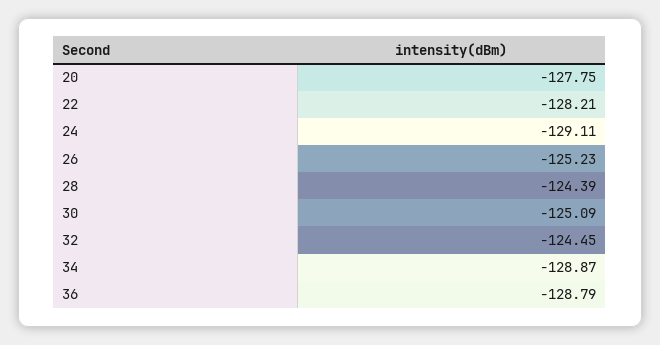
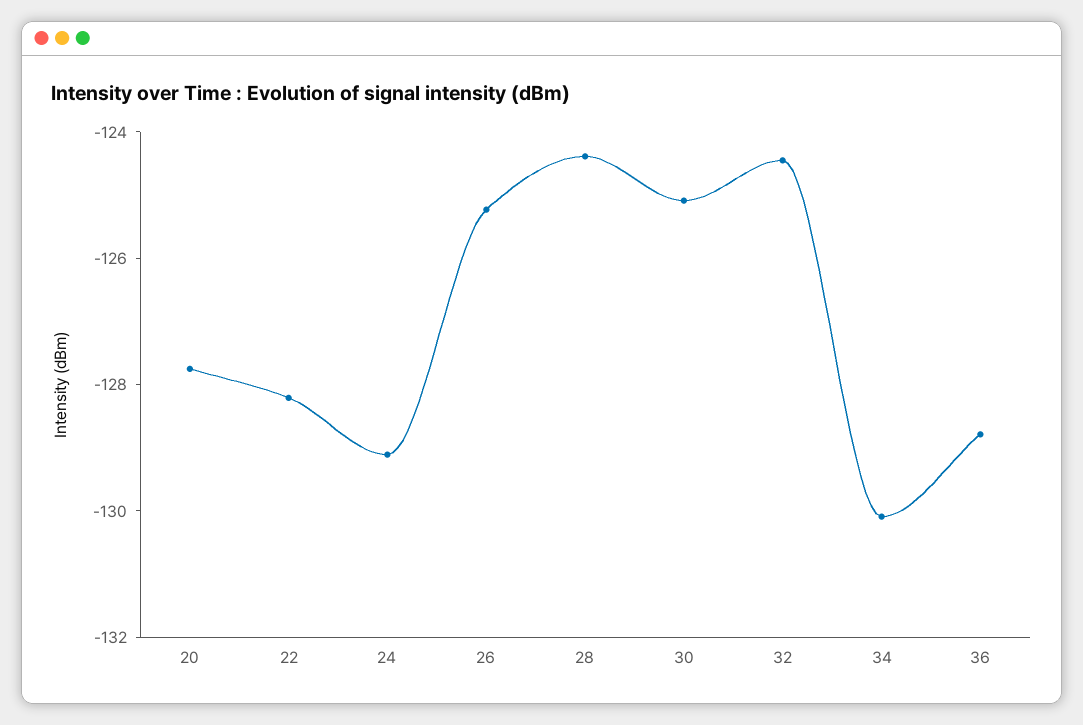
34: -128.87 -> -130

